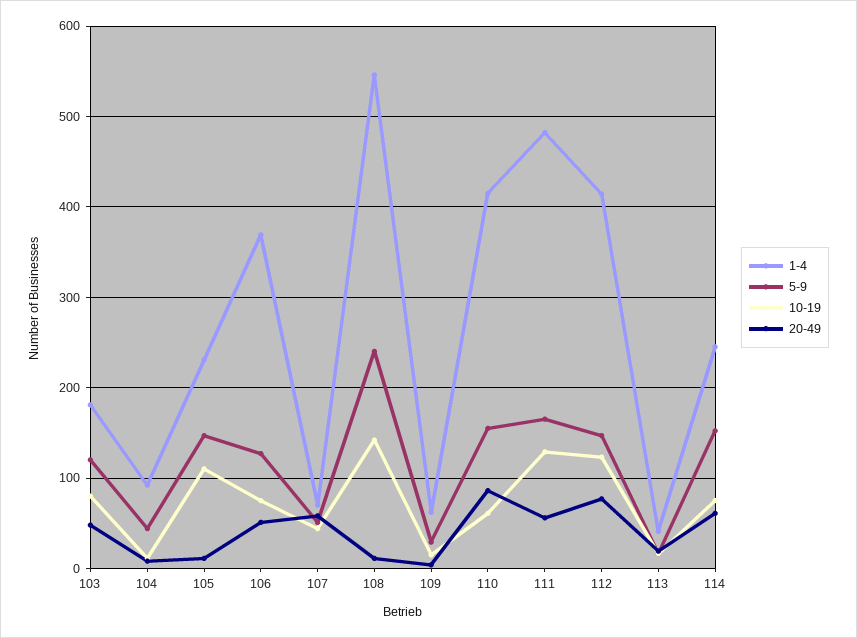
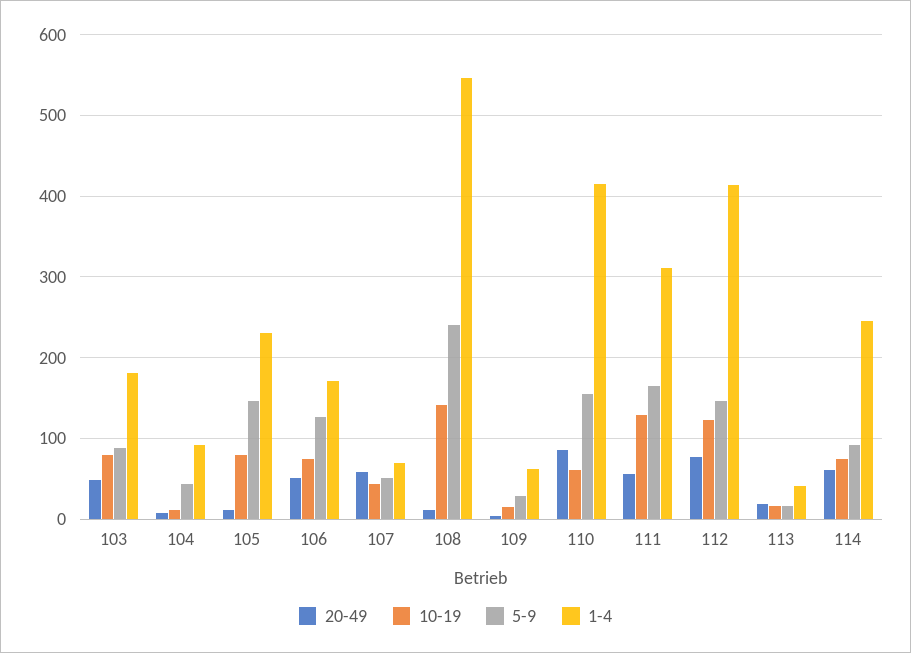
5-9, 103: 120 -> 90
10-19, 105: 110 -> 80
1-4, 106: 370 -> 170
1-4, 111: 480 -> 310
5-9, 114: 150 -> 90

